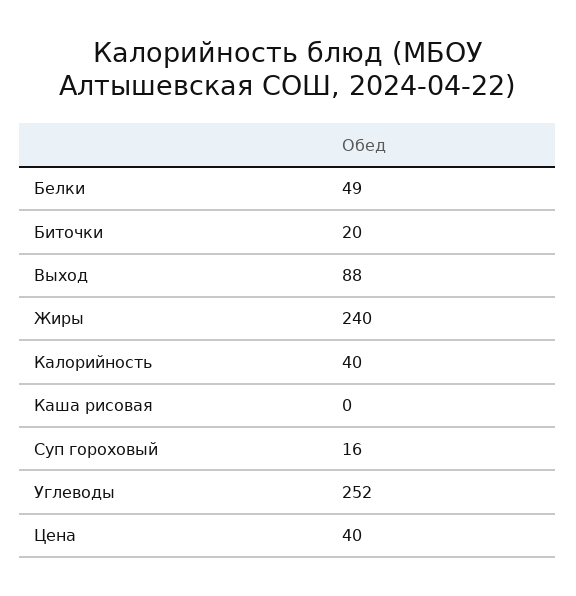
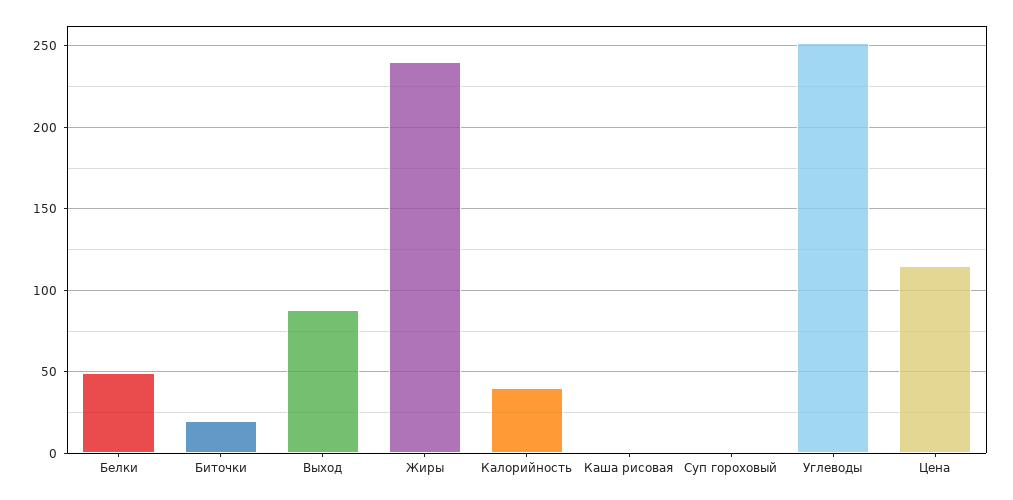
Суп гороховый: 16 -> 0
Цена: 40 -> 115

